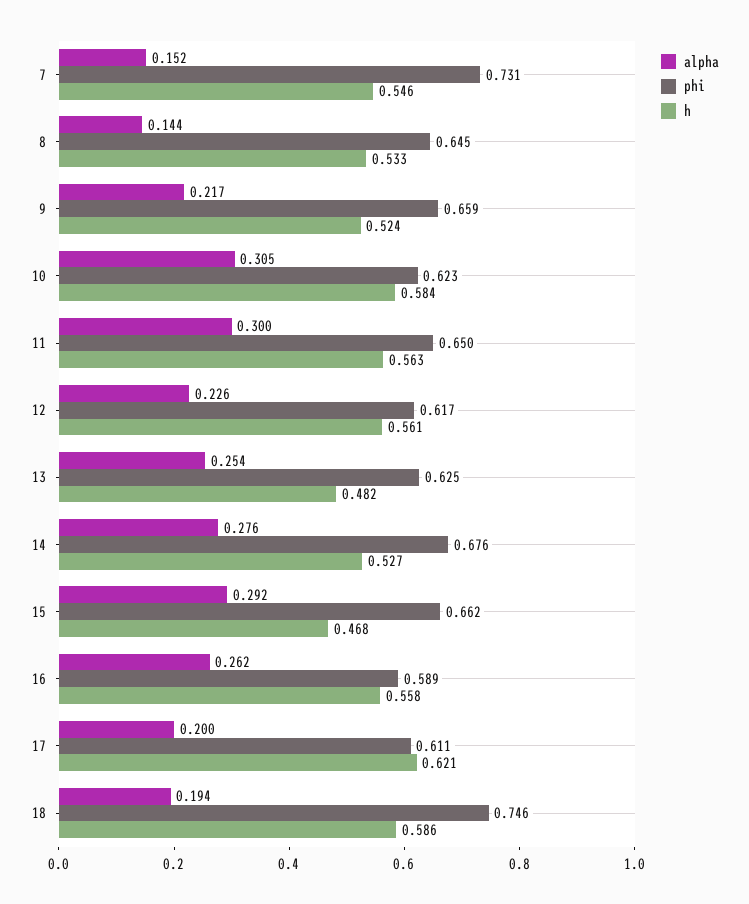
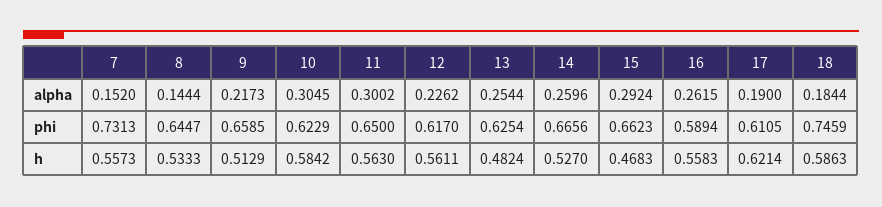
h, 7: 0.546 -> 0.5573
h, 9: 0.524 -> 0.5129
alpha, 14: 0.276 -> 0.2596
phi, 14: 0.676 -> 0.6656
alpha, 17: 0.2 -> 0.19
alpha, 18: 0.194 -> 0.1844

